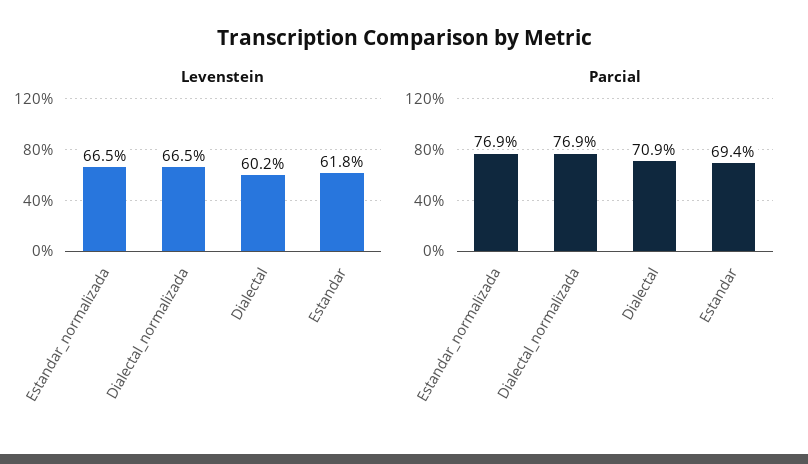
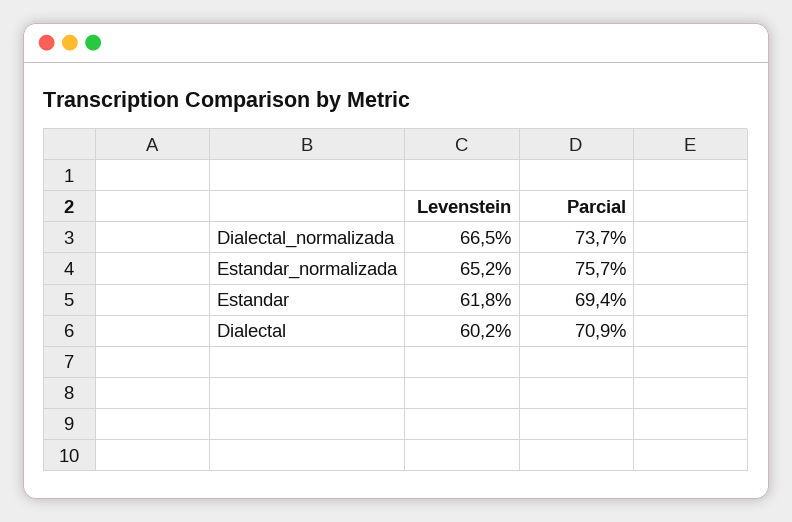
Levenstein, Estandar_normalizada: 66.5 -> 65.2
Parcial, Estandar_normalizada: 76.9 -> 75.7
Parcial, Dialectal_normalizada: 76.9 -> 73.7

